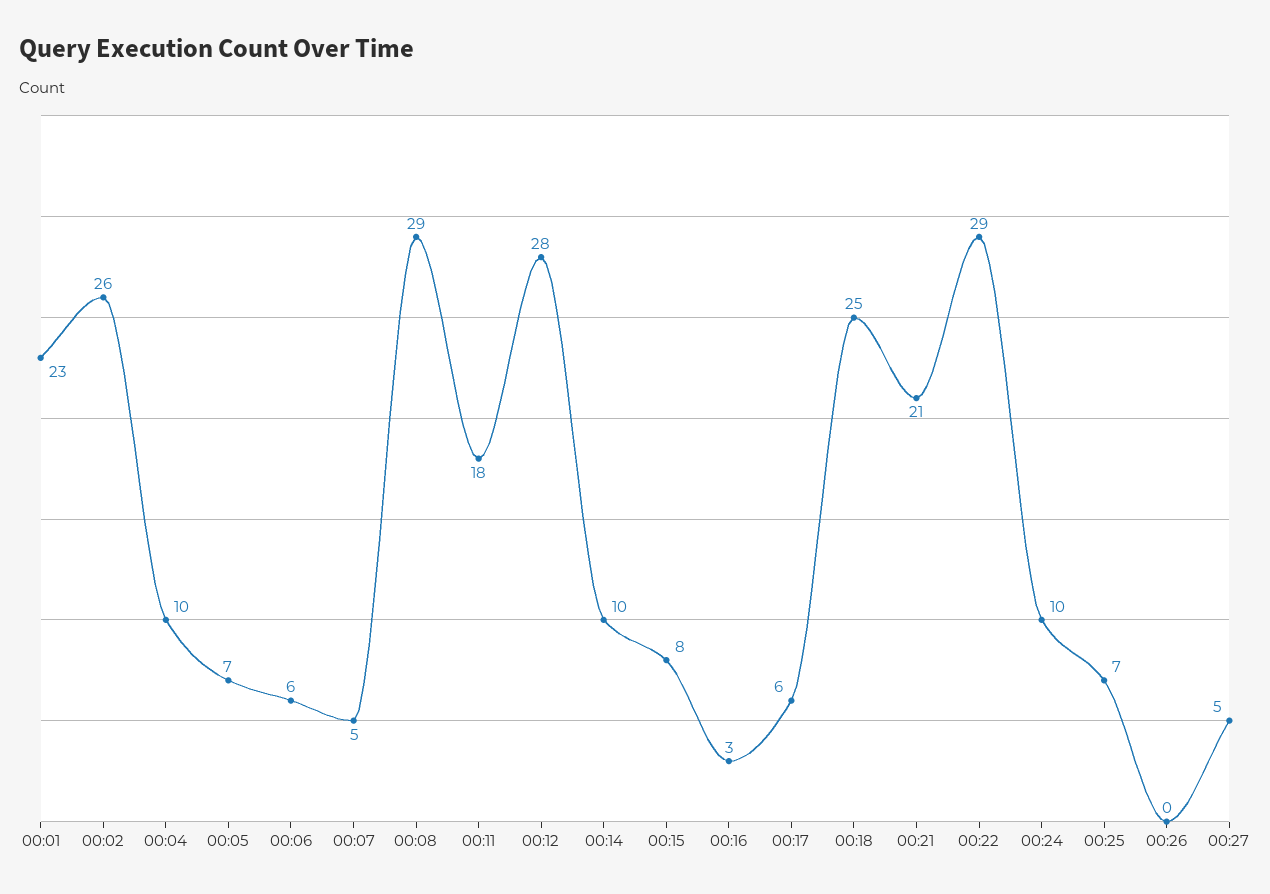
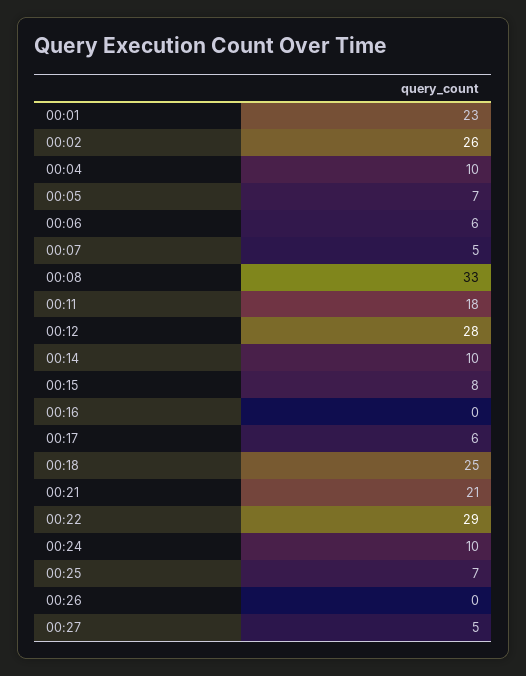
00:08: 29 -> 33
00:16: 3 -> 0

